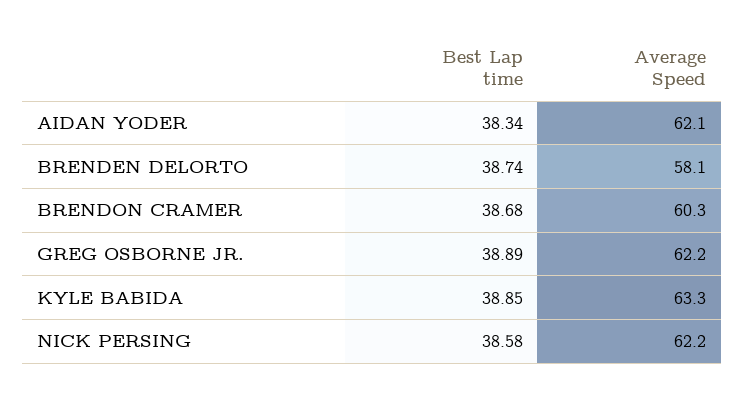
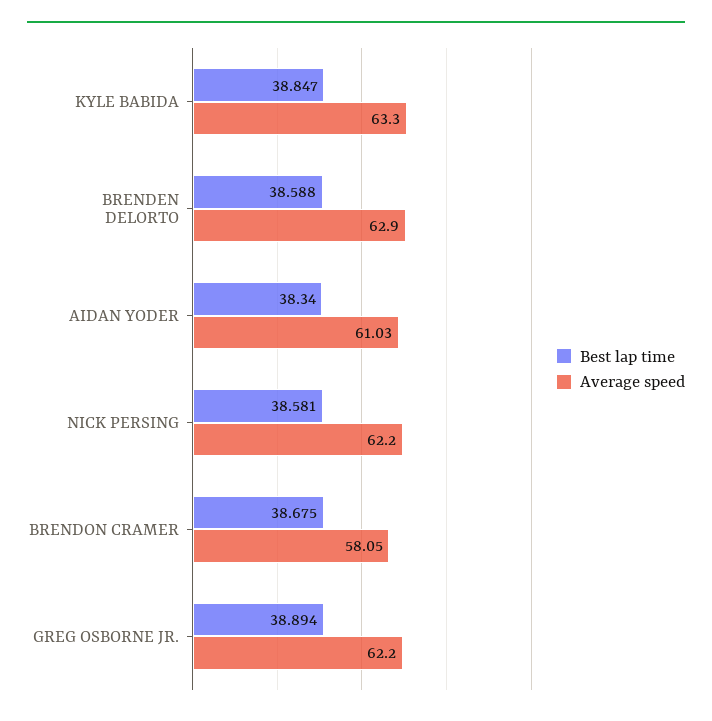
Average Speed, AIDAN YODER: 62.1 -> 61.03
Best Lap time, BRENDEN DELORTO: 38.74 -> 38.588
Average Speed, BRENDEN DELORTO: 58.1 -> 62.9
Average Speed, BRENDON CRAMER: 60.3 -> 58.05

